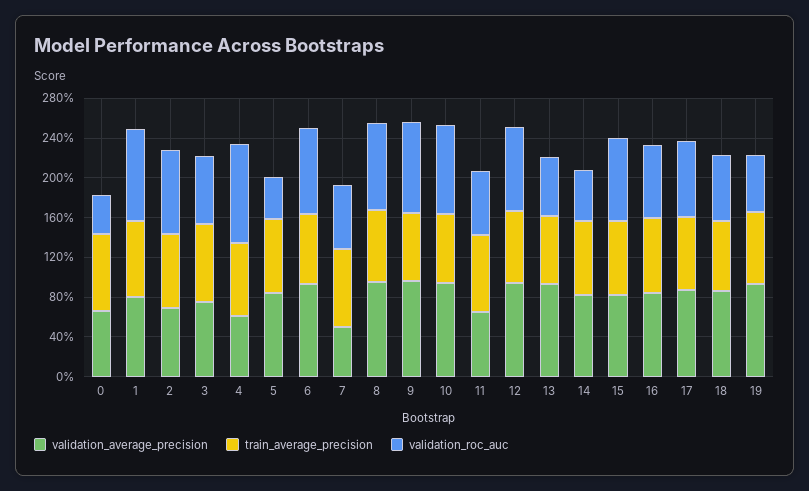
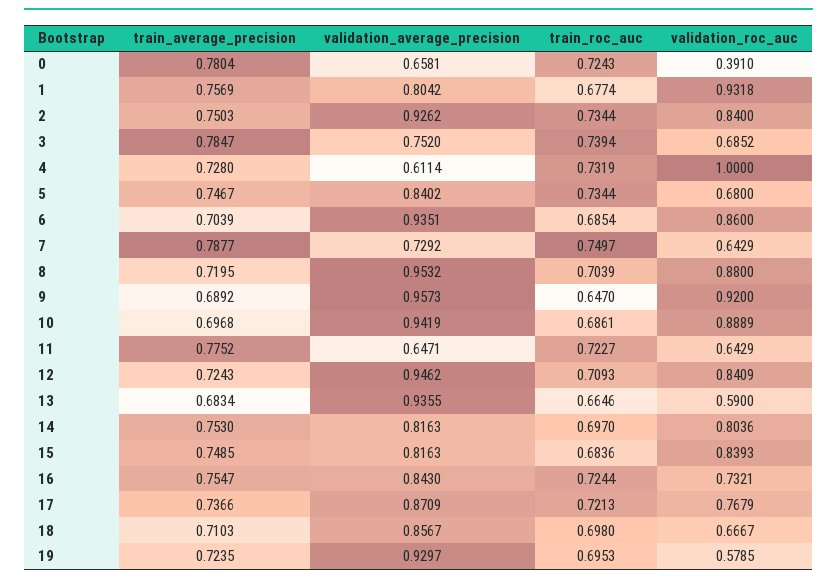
validation_average_precision, 2: 0.7 -> 0.9262
validation_roc_auc, 5: 0.4 -> 0.68
validation_average_precision, 7: 0.5 -> 0.7292
validation_roc_auc, 14: 0.5 -> 0.8036
train_roc_auc, 0: none -> 0.7243
train_roc_auc, 1: none -> 0.6774
train_roc_auc, 2: none -> 0.7344
train_roc_auc, 3: none -> 0.7394
train_roc_auc, 4: none -> 0.7319
train_roc_auc, 5: none -> 0.7344
train_roc_auc, 6: none -> 0.6854
train_roc_auc, 7: none -> 0.7497
train_roc_auc, 8: none -> 0.7039
train_roc_auc, 9: none -> 0.647
train_roc_auc, 10: none -> 0.6861
train_roc_auc, 11: none -> 0.7227
train_roc_auc, 12: none -> 0.7093
train_roc_auc, 13: none -> 0.6646
train_roc_auc, 14: none -> 0.697
train_roc_auc, 15: none -> 0.6836
train_roc_auc, 16: none -> 0.7244
train_roc_auc, 17: none -> 0.7213
train_roc_auc, 18: none -> 0.698
train_roc_auc, 19: none -> 0.6953

